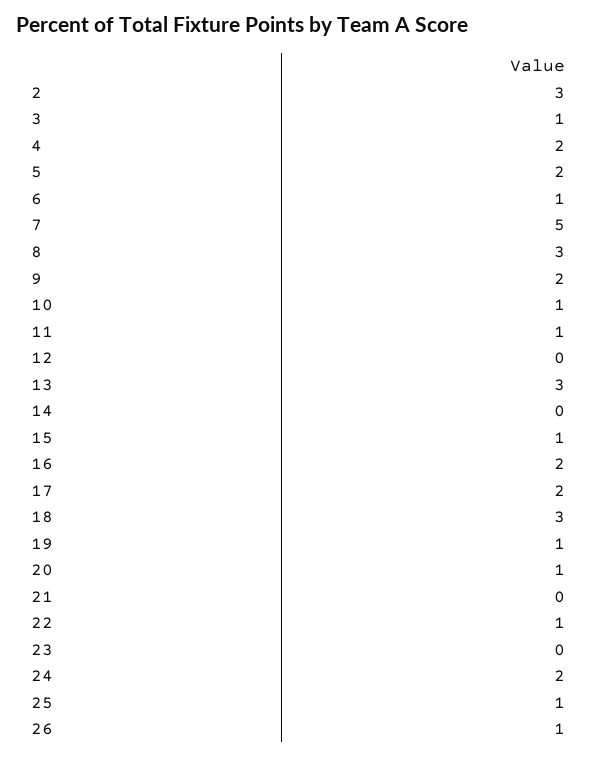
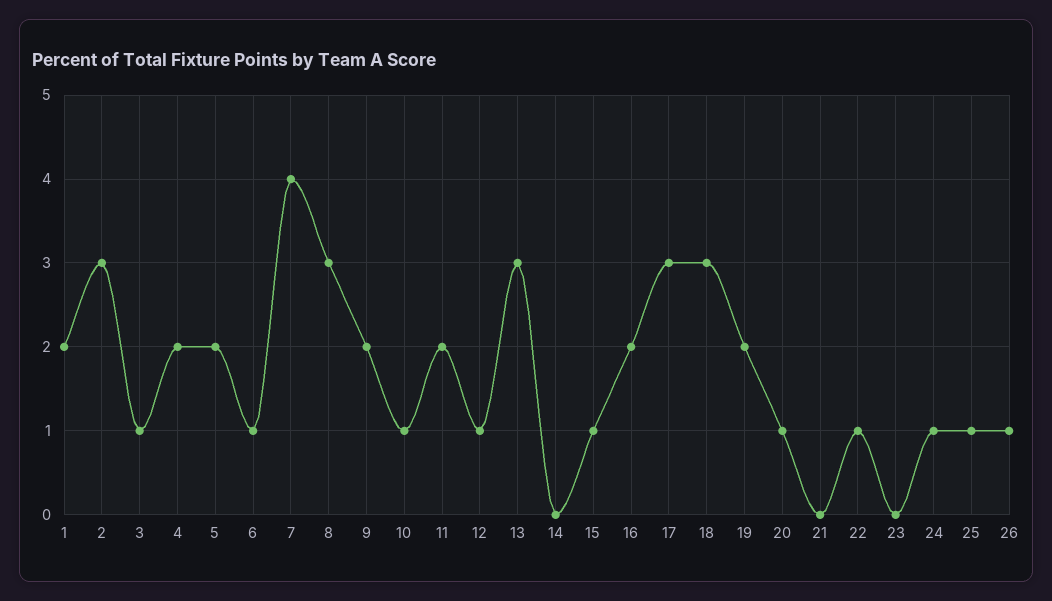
7: 5 -> 4
11: 1 -> 2
12: 0 -> 1
17: 2 -> 3
19: 1 -> 2
24: 2 -> 1
1: none -> 2

